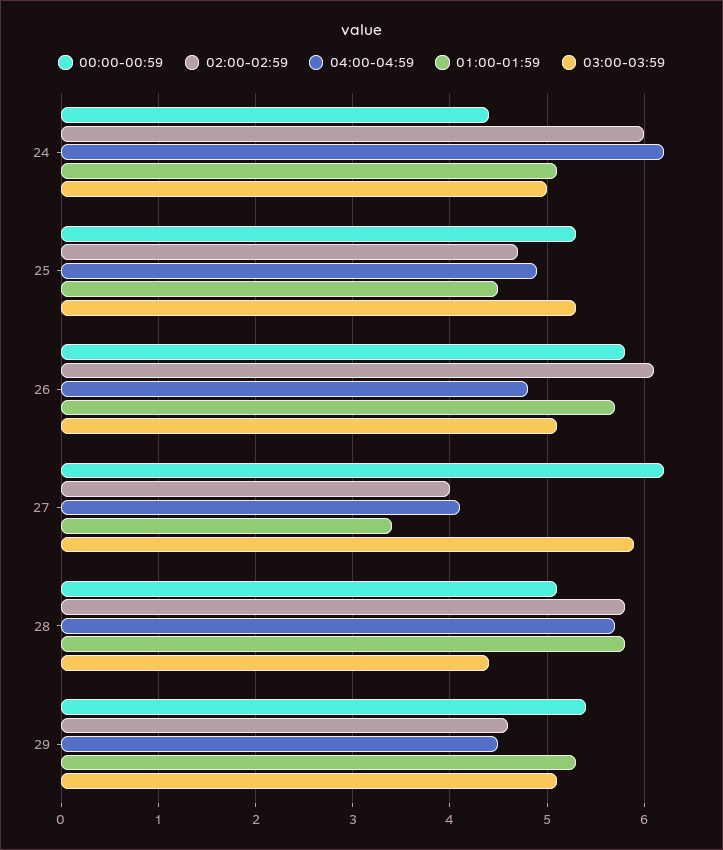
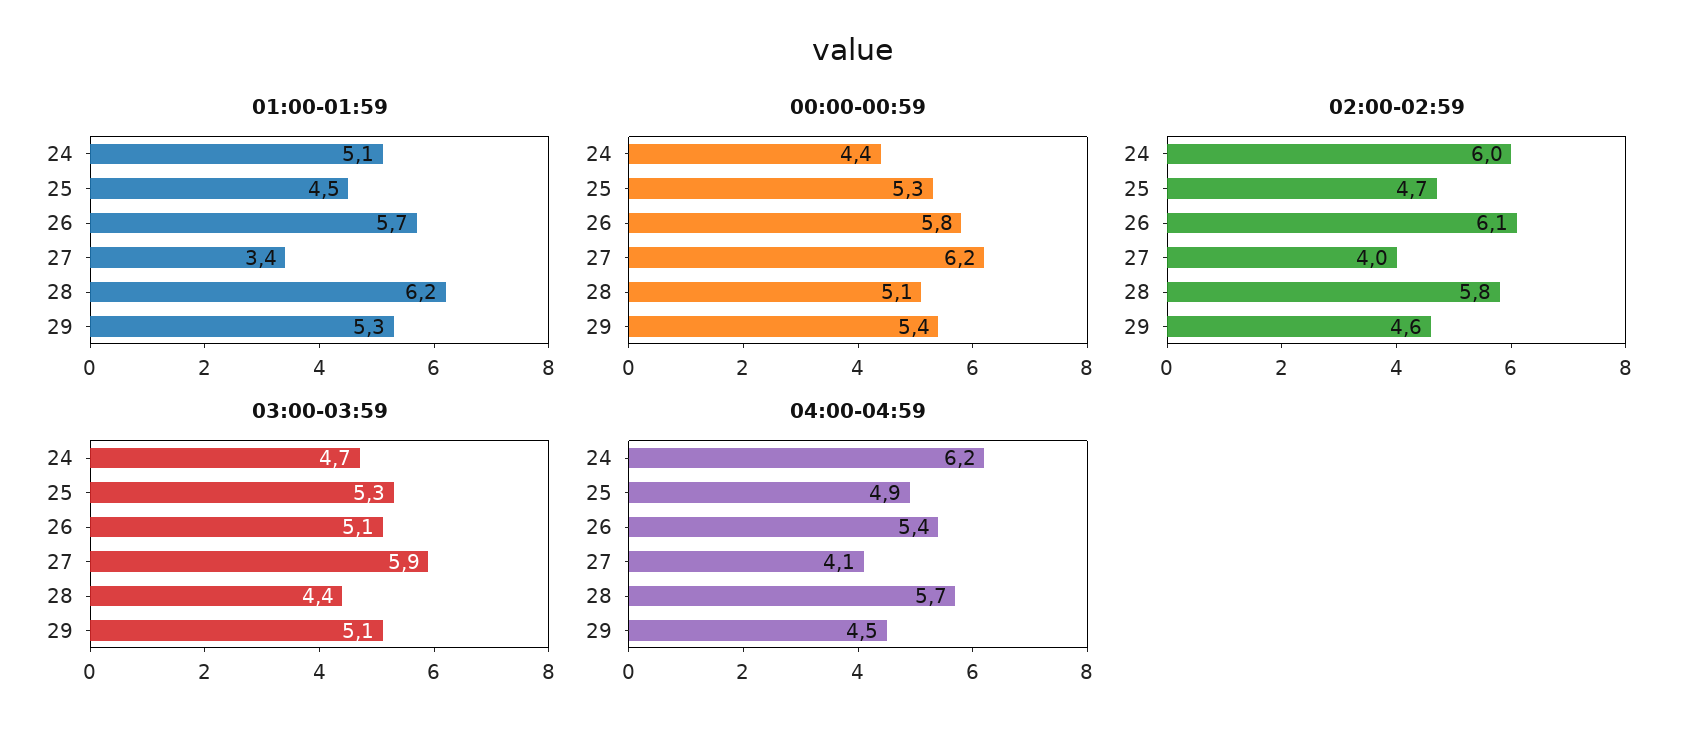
03:00-03:59, 24: 5 -> 4.7
04:00-04:59, 26: 4.8 -> 5.4
01:00-01:59, 28: 5.8 -> 6.2

